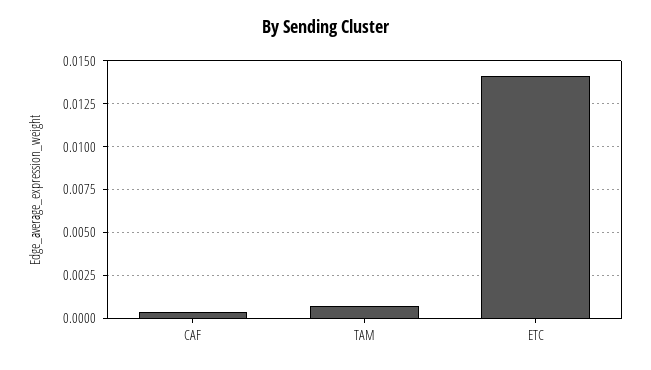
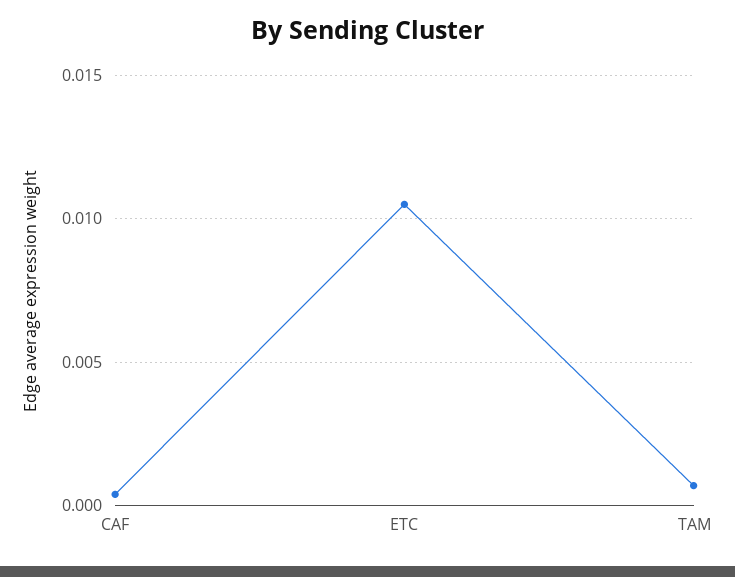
ETC: 0.014 -> 0.0105

